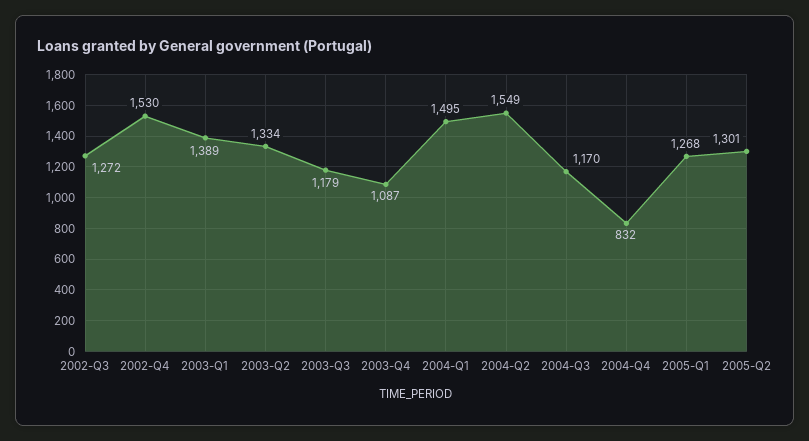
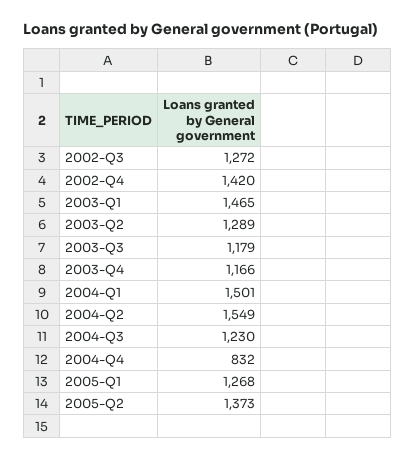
2002-Q4: 1530 -> 1420
2003-Q1: 1389 -> 1465
2003-Q2: 1334 -> 1289
2003-Q4: 1087 -> 1166
2004-Q1: 1495 -> 1501
2004-Q3: 1170 -> 1230
2005-Q2: 1301 -> 1373

